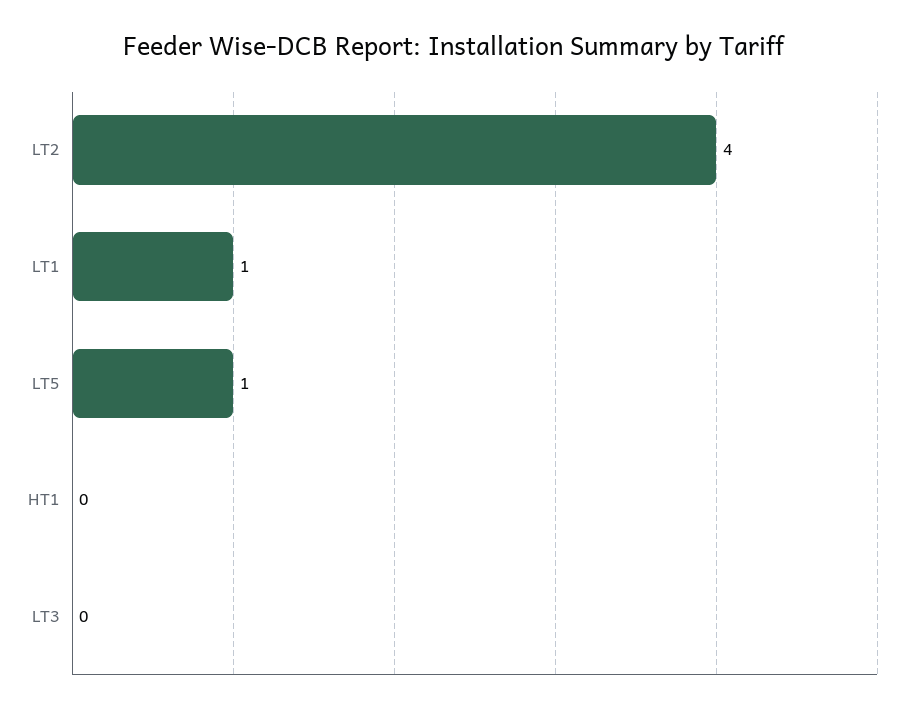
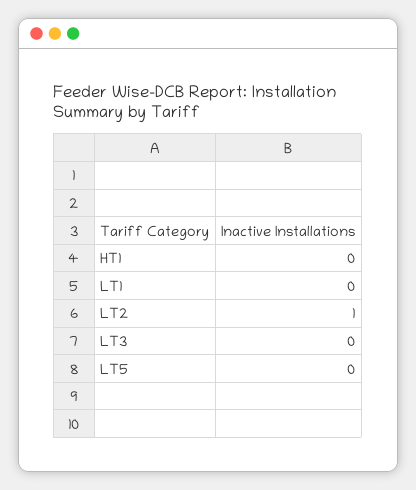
LT2: 4 -> 1
LT1: 1 -> 0
LT5: 1 -> 0

